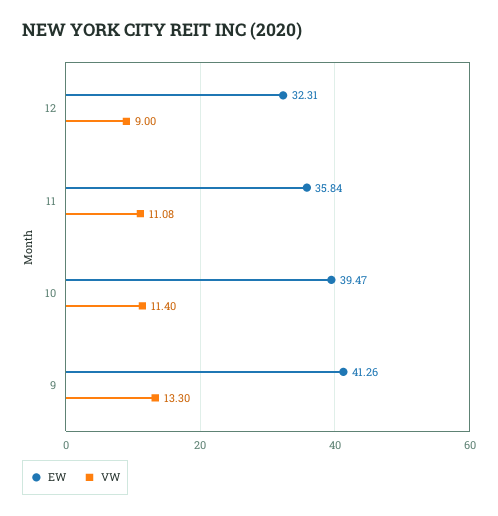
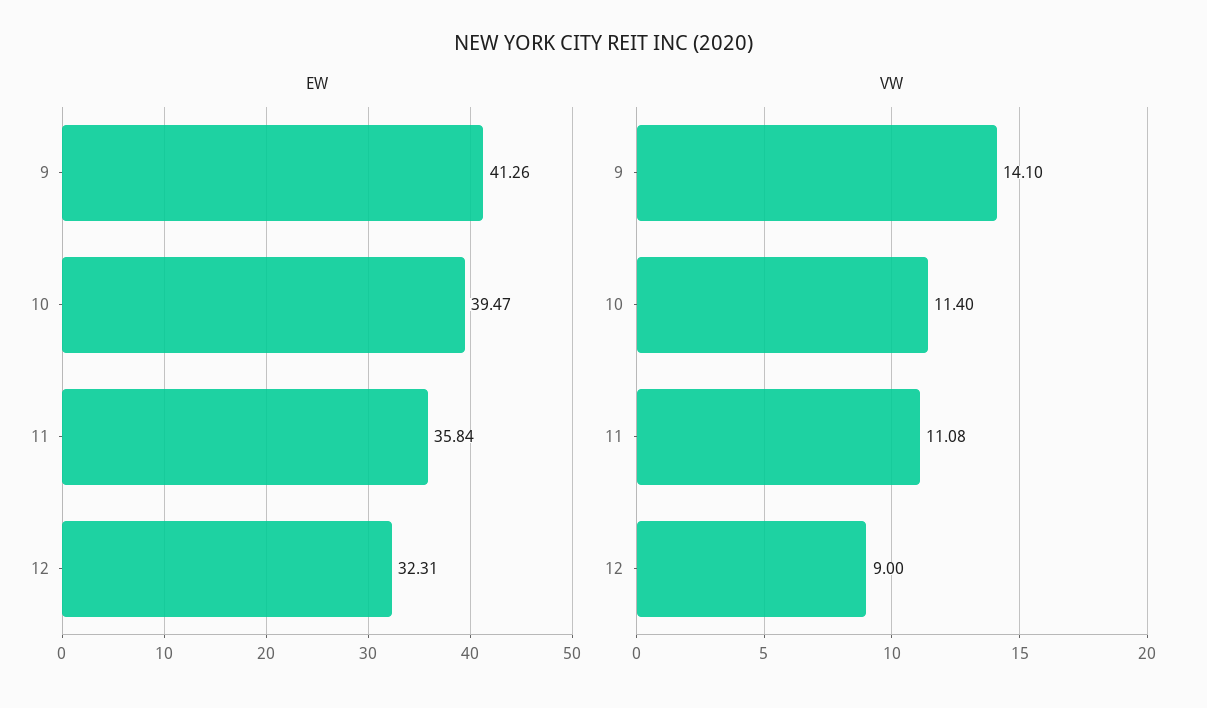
VW, 9: 13.3 -> 14.1

